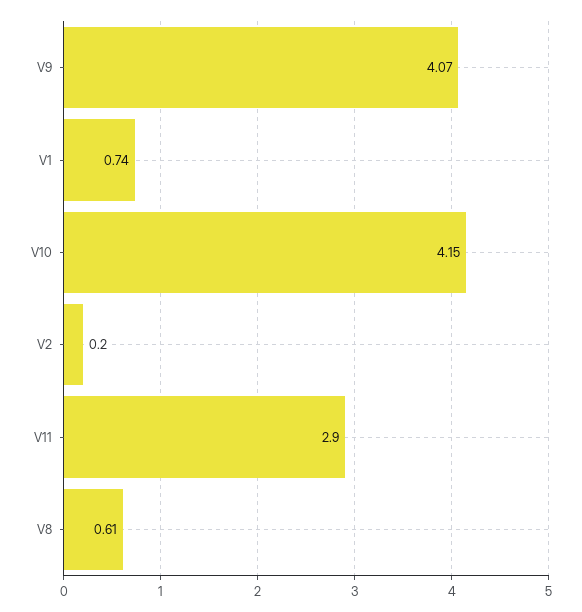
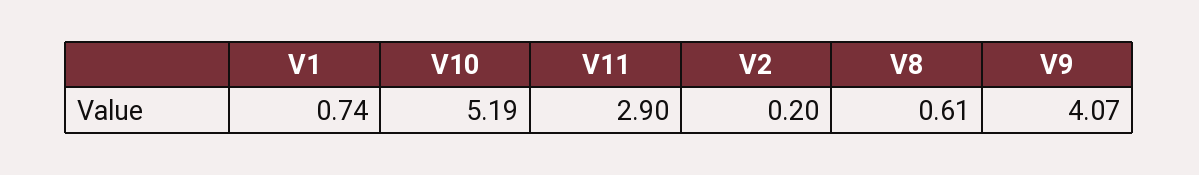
V10: 4.15 -> 5.19

